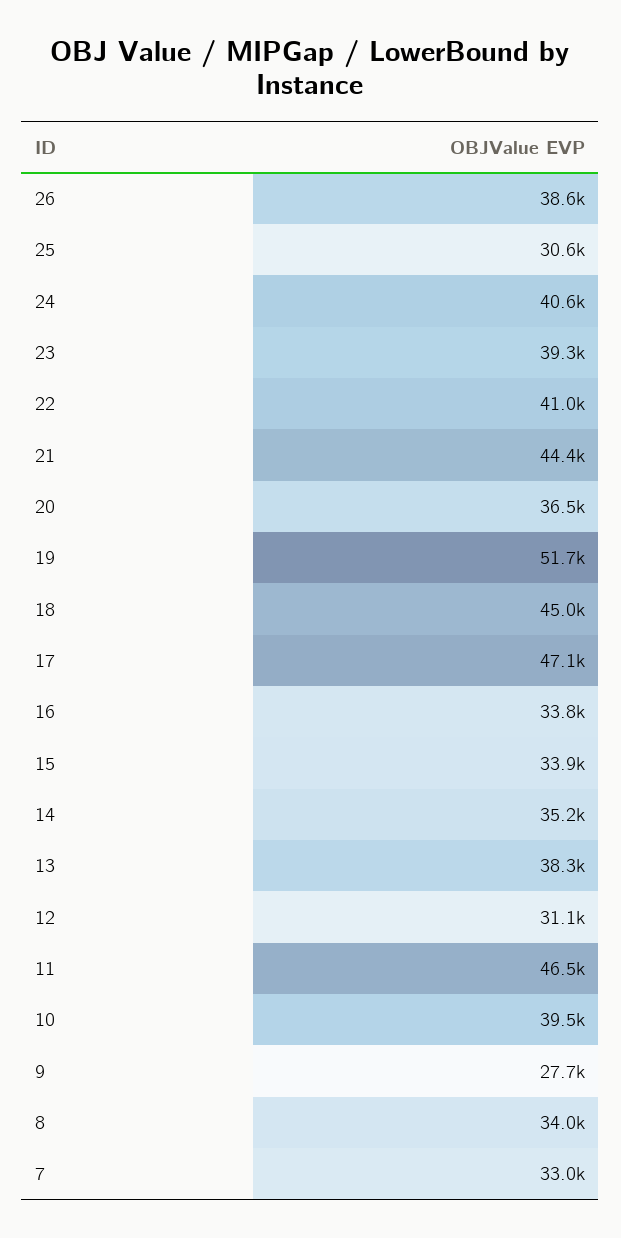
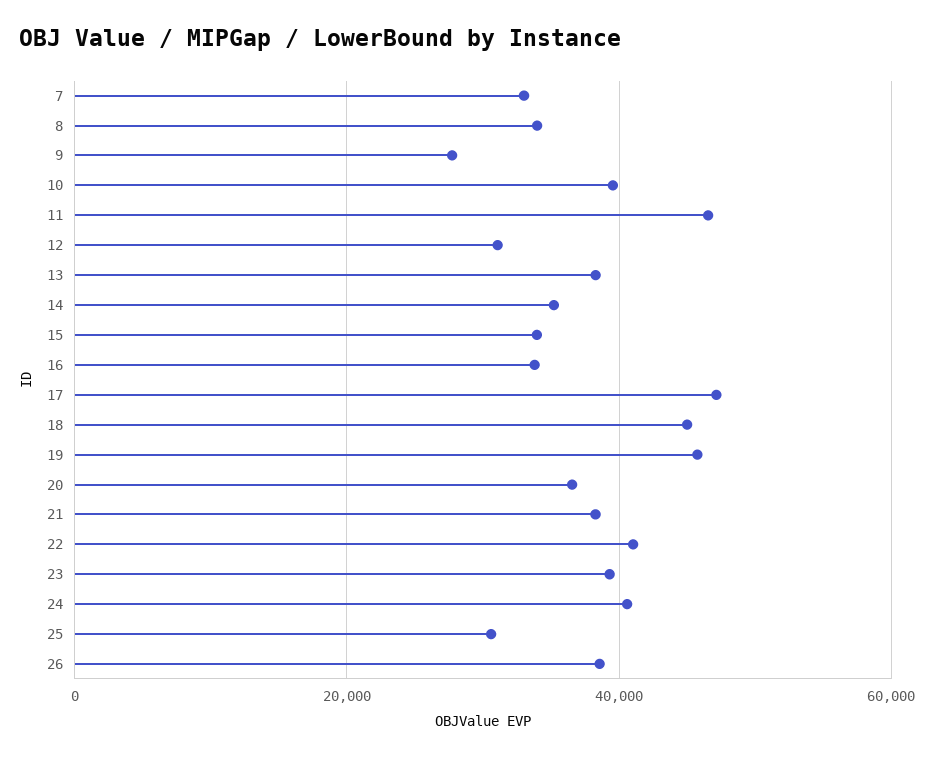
21: 44400 -> 38000
19: 51700 -> 46000

